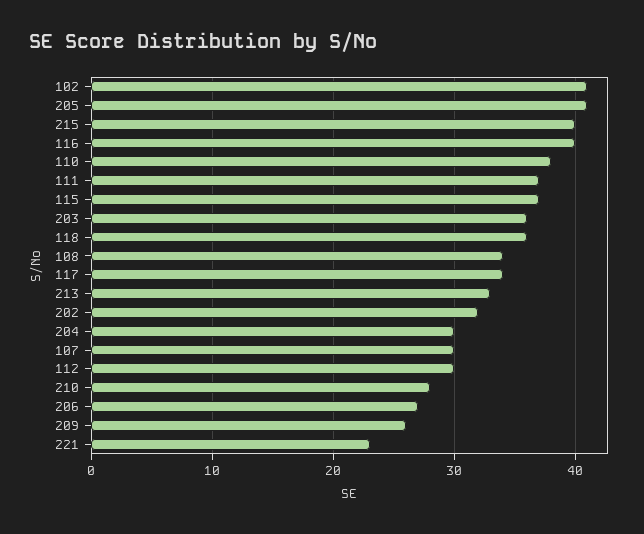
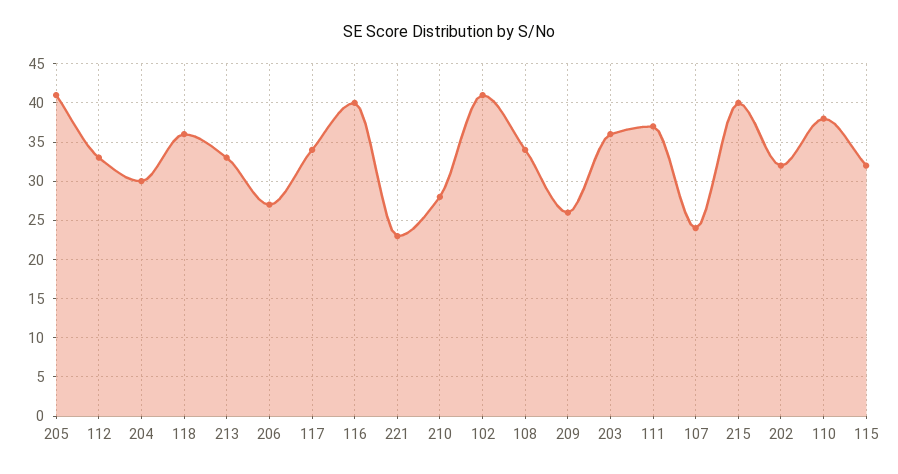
115: 37 -> 32
107: 30 -> 24
112: 30 -> 33

